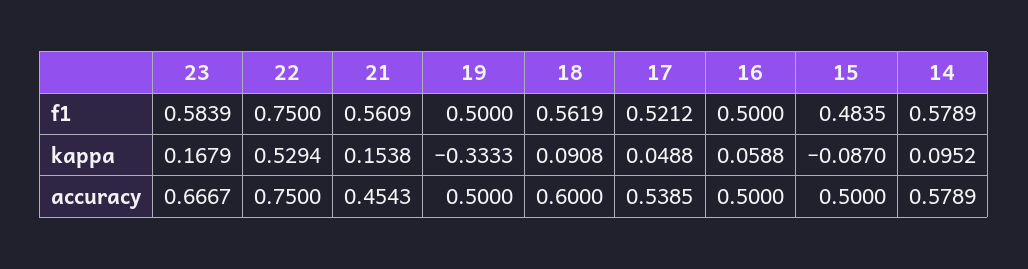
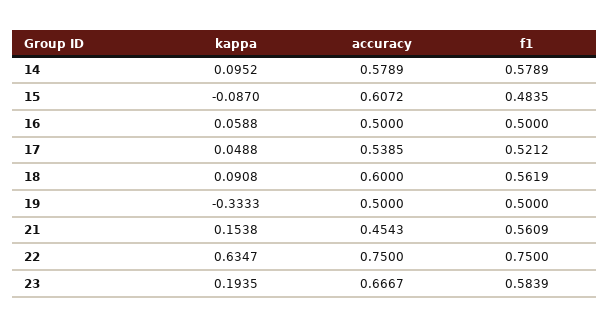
23, kappa: 0.1679 -> 0.1935
22, kappa: 0.5294 -> 0.6347
15, accuracy: 0.5 -> 0.6072

